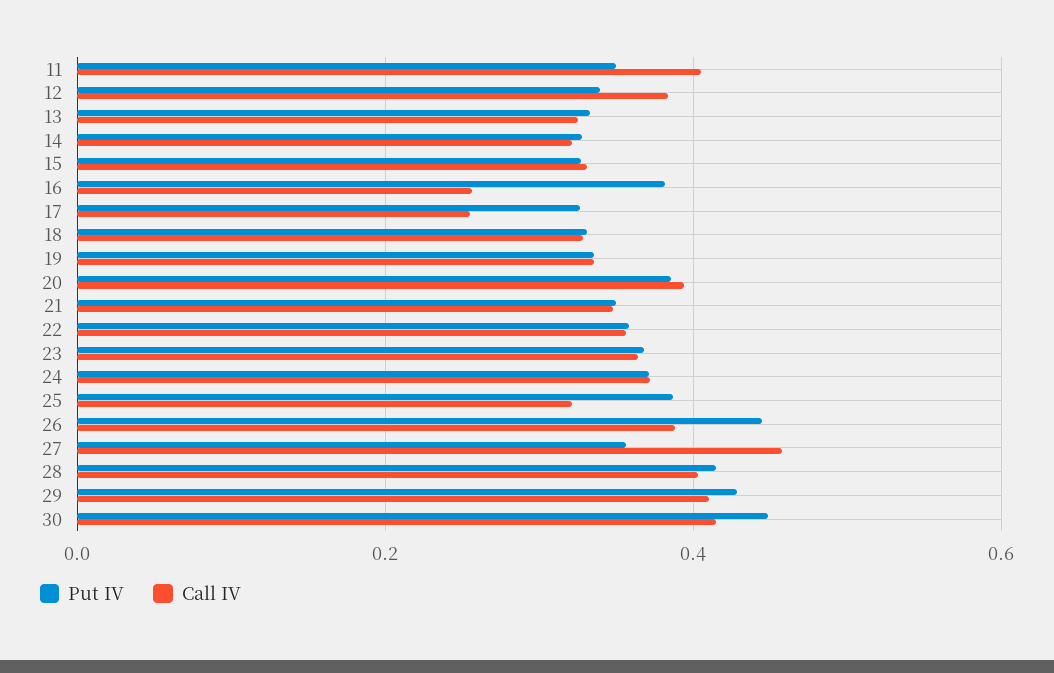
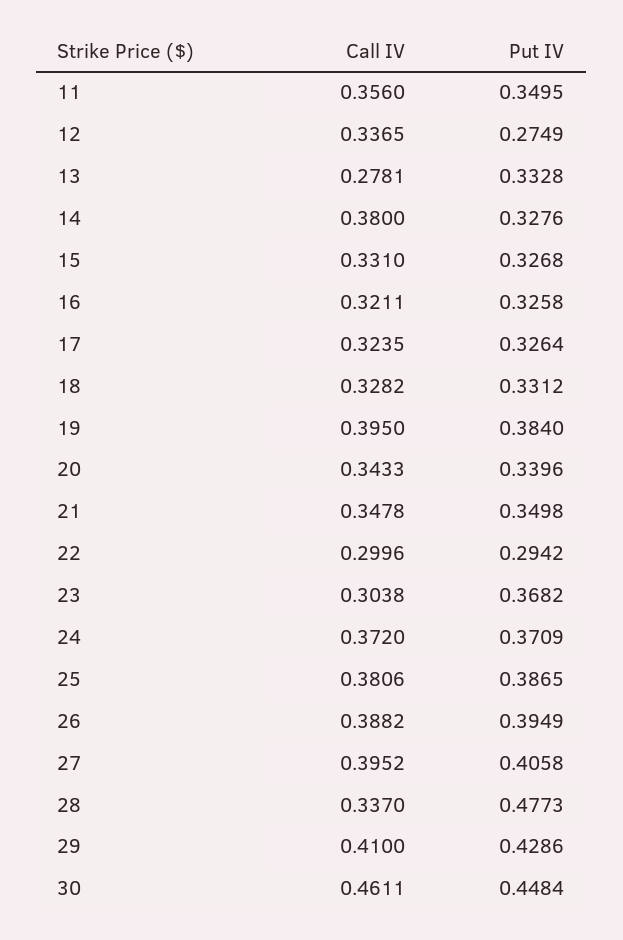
Call IV, 11: 0.4 -> 0.356
Put IV, 12: 0.34 -> 0.2749
Call IV, 12: 0.38 -> 0.3365
Call IV, 13: 0.32 -> 0.2781
Call IV, 14: 0.32 -> 0.38
Put IV, 16: 0.38 -> 0.3258
Call IV, 16: 0.26 -> 0.3211
Call IV, 17: 0.26 -> 0.3235
Put IV, 19: 0.34 -> 0.384
Call IV, 19: 0.34 -> 0.395
Put IV, 20: 0.38 -> 0.3396
Call IV, 20: 0.4 -> 0.3433
Put IV, 22: 0.36 -> 0.2942
Call IV, 22: 0.36 -> 0.2996
Call IV, 23: 0.36 -> 0.3038
Call IV, 25: 0.32 -> 0.3806
Put IV, 26: 0.44 -> 0.3949
Put IV, 27: 0.36 -> 0.4058
Call IV, 27: 0.46 -> 0.3952
Put IV, 28: 0.42 -> 0.4773
Call IV, 28: 0.4 -> 0.337
Call IV, 30: 0.42 -> 0.4611

